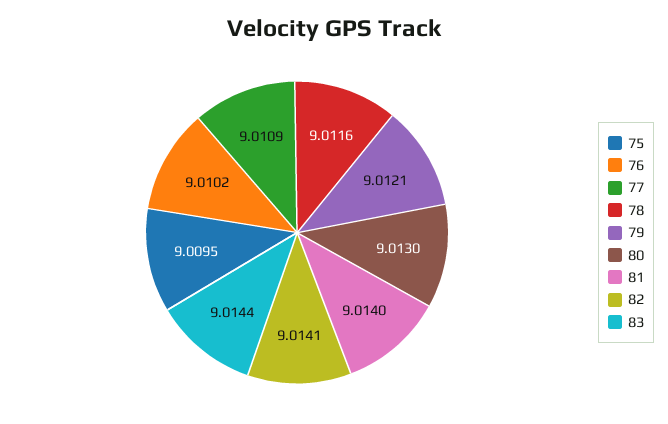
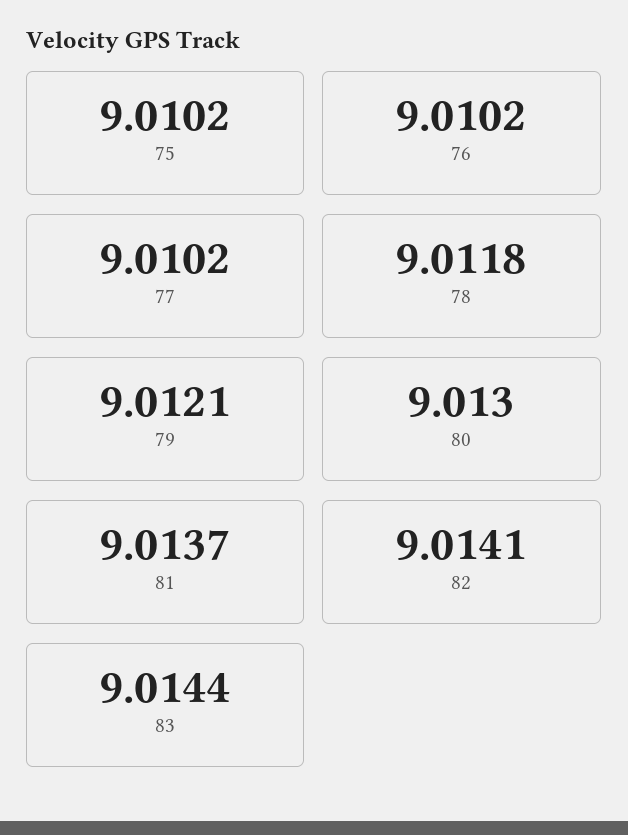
75: 9.0095 -> 9.0102
77: 9.0109 -> 9.0102
78: 9.0116 -> 9.0118
81: 9.014 -> 9.0137

